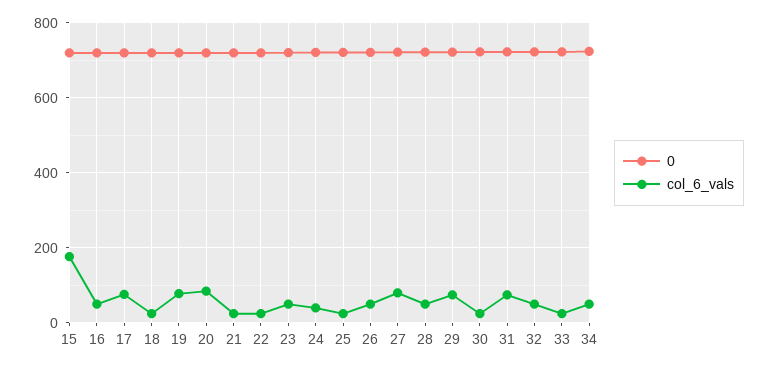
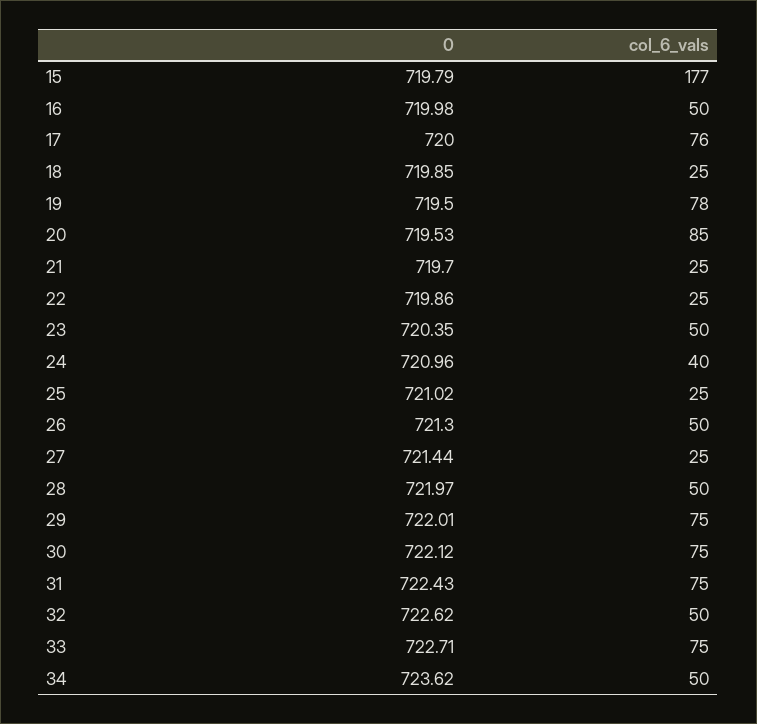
col_6_vals, 27: 80 -> 25
col_6_vals, 30: 20 -> 75
col_6_vals, 33: 20 -> 75

